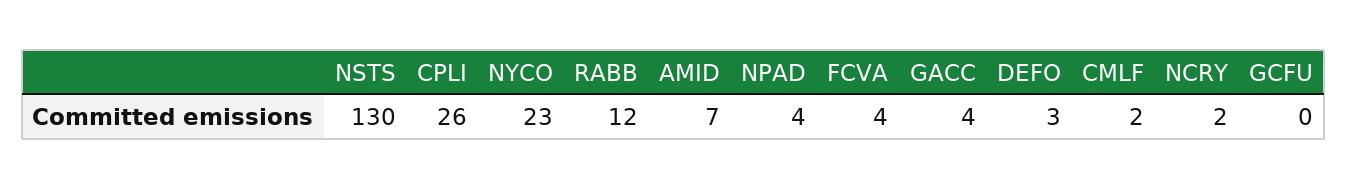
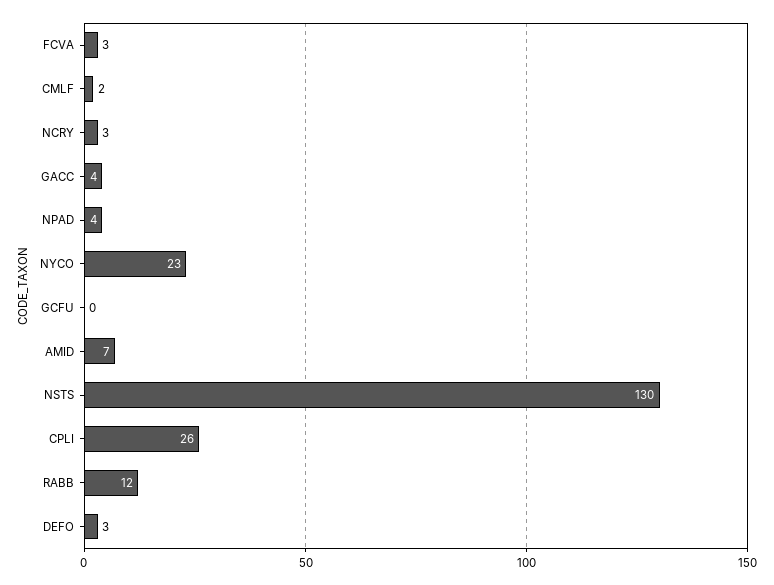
FCVA: 4 -> 3
NCRY: 2 -> 3

